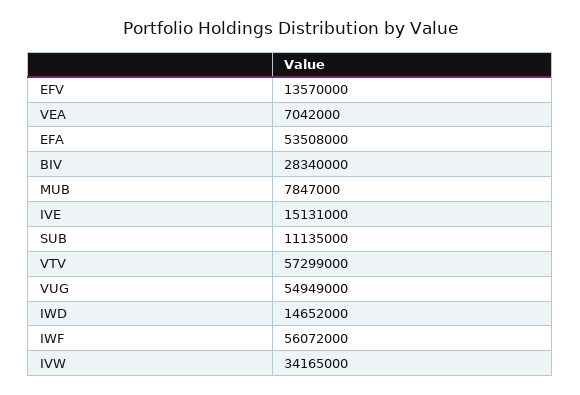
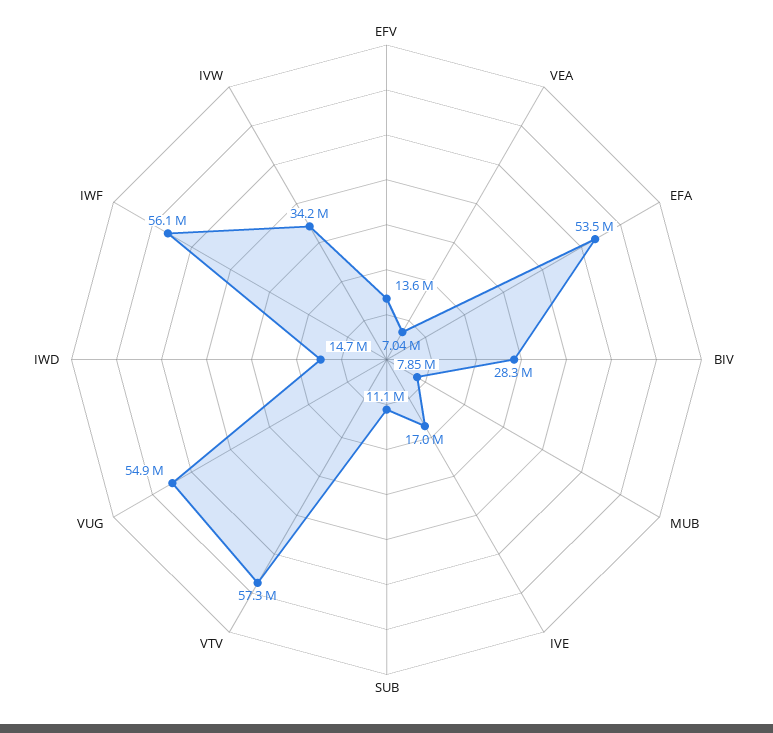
IVE: 15131000 -> 17000000

